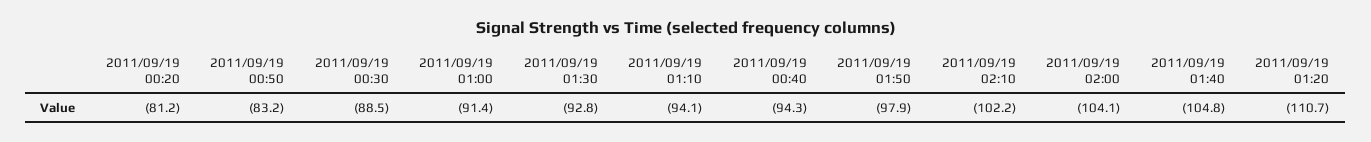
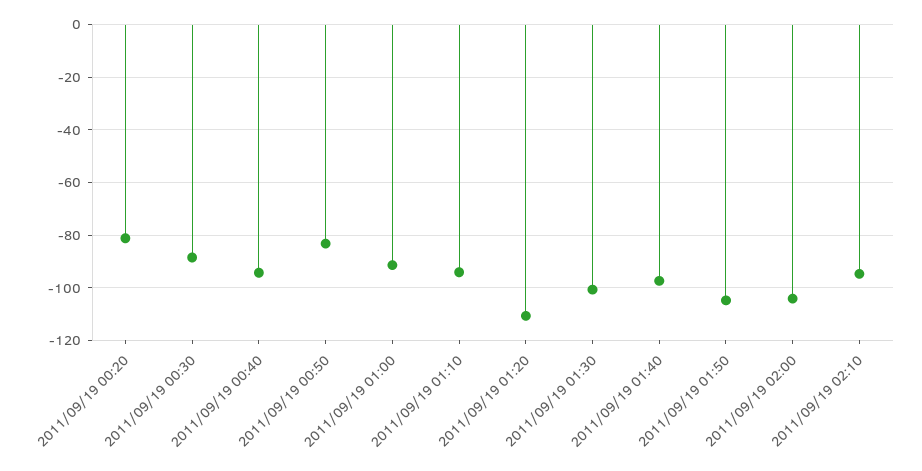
2011/09/19 01:30: -92.8 -> -100
2011/09/19 01:50: -97.9 -> -105
2011/09/19 02:10: -102.2 -> -95
2011/09/19 01:40: -104.8 -> -97.5

